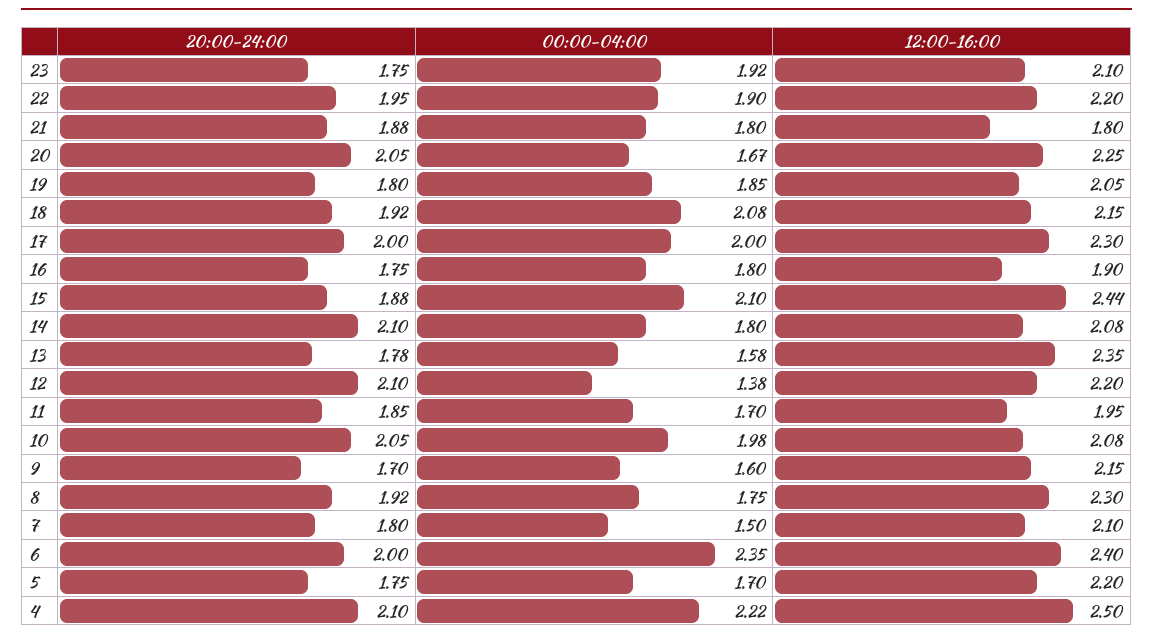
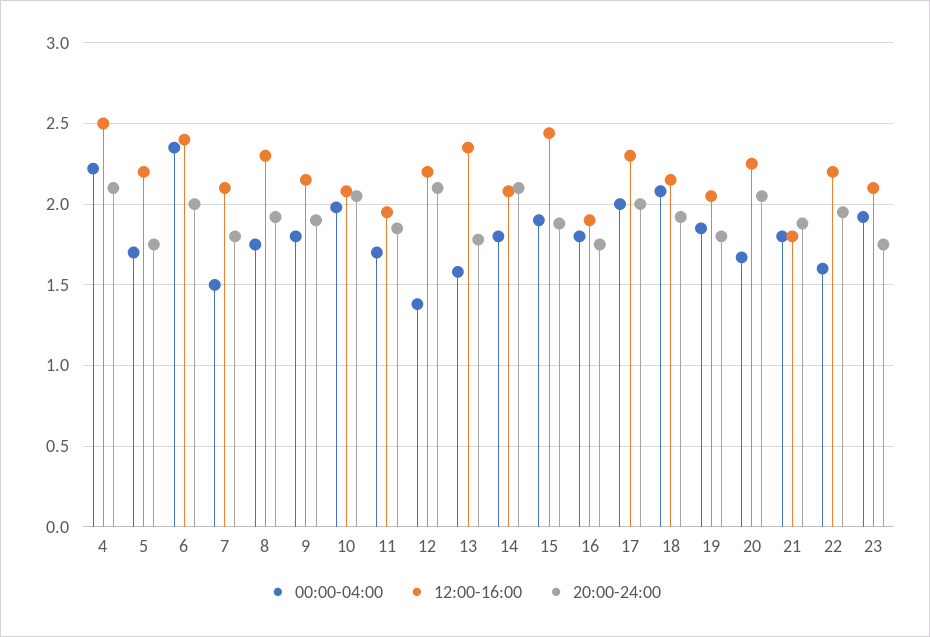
00:00-04:00, 22: 1.9 -> 1.6
00:00-04:00, 15: 2.1 -> 1.9
20:00-24:00, 9: 1.7 -> 1.9
00:00-04:00, 9: 1.6 -> 1.8

